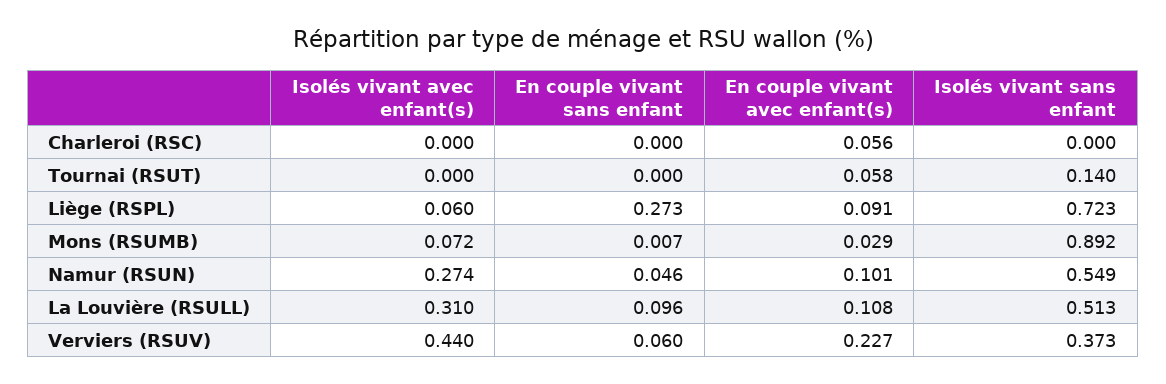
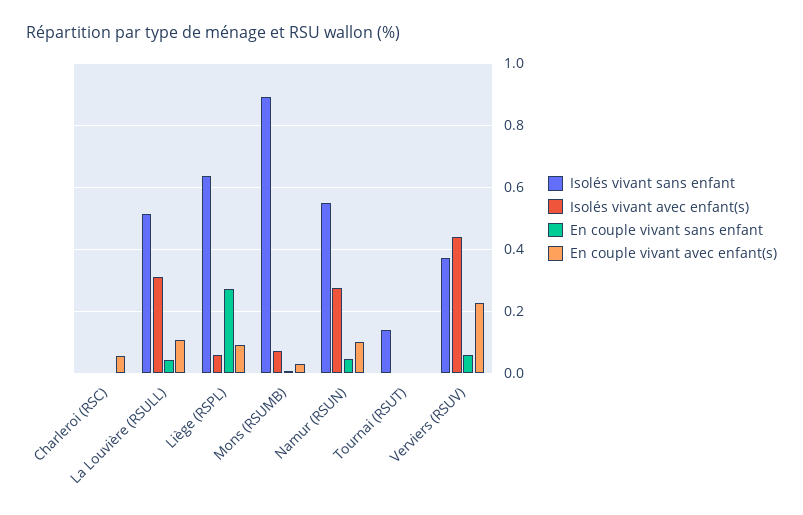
En couple vivant avec enfant(s), Tournai (RSUT): 0.058 -> 0
Isolés vivant sans enfant, Liège (RSPL): 0.723 -> 0.64
En couple vivant sans enfant, La Louvière (RSULL): 0.096 -> 0.04

